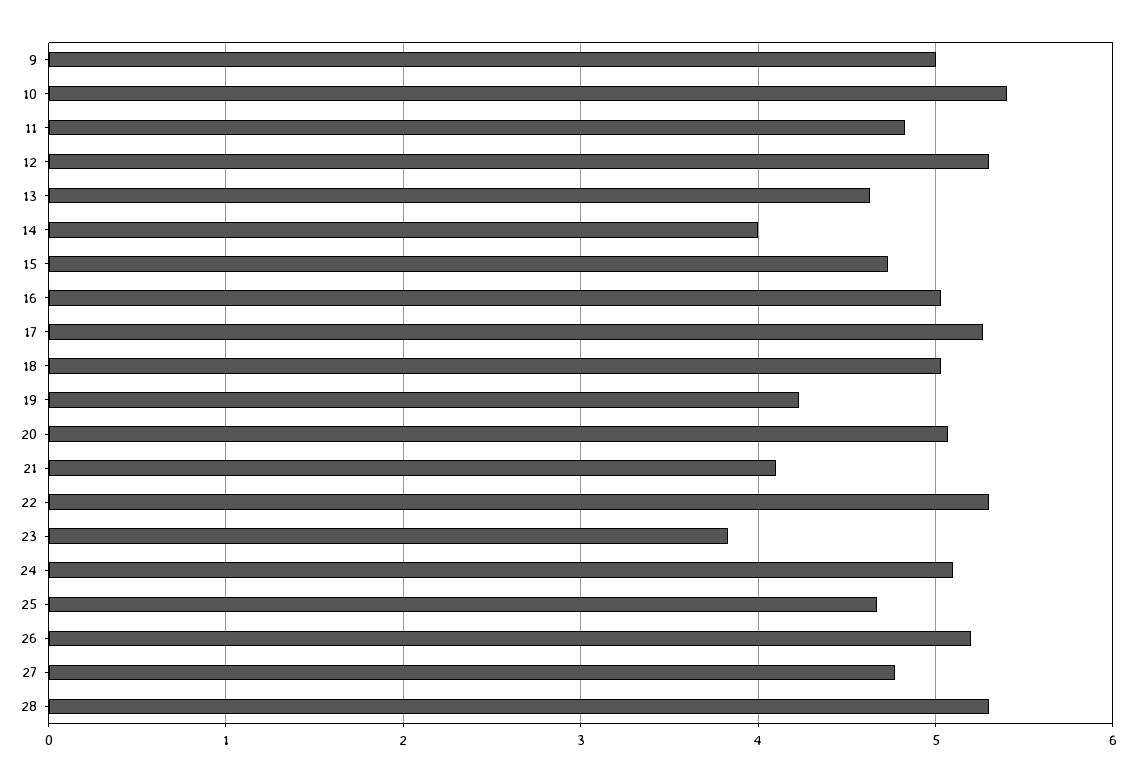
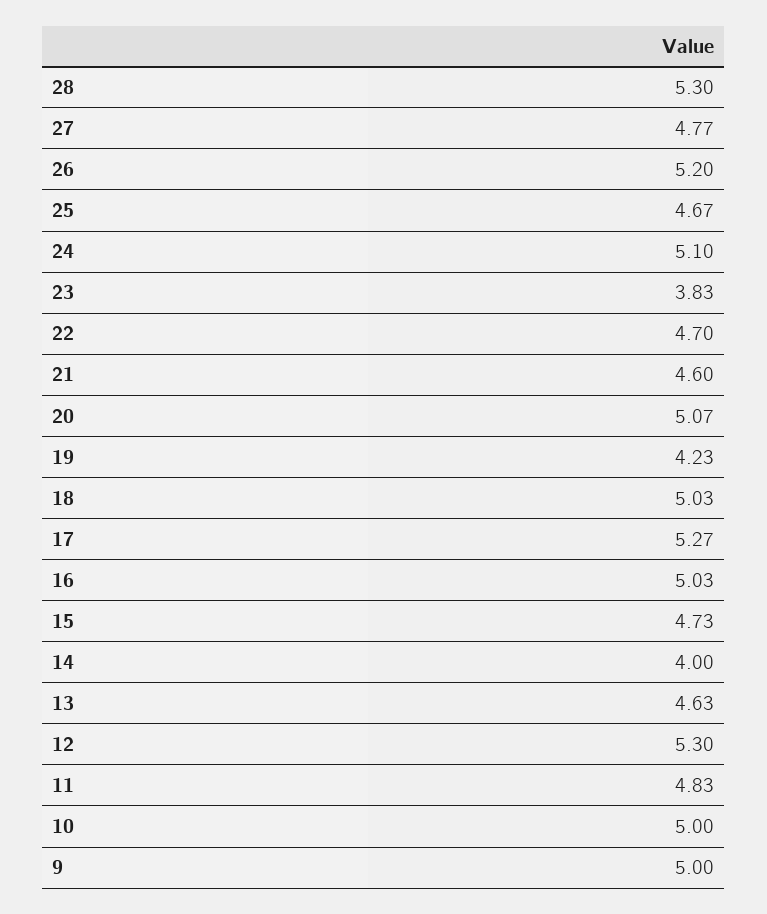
10: 5.4 -> 5
21: 4.1 -> 4.6
22: 5.3 -> 4.7

